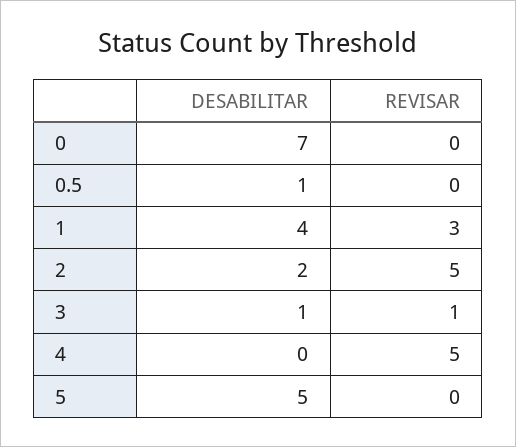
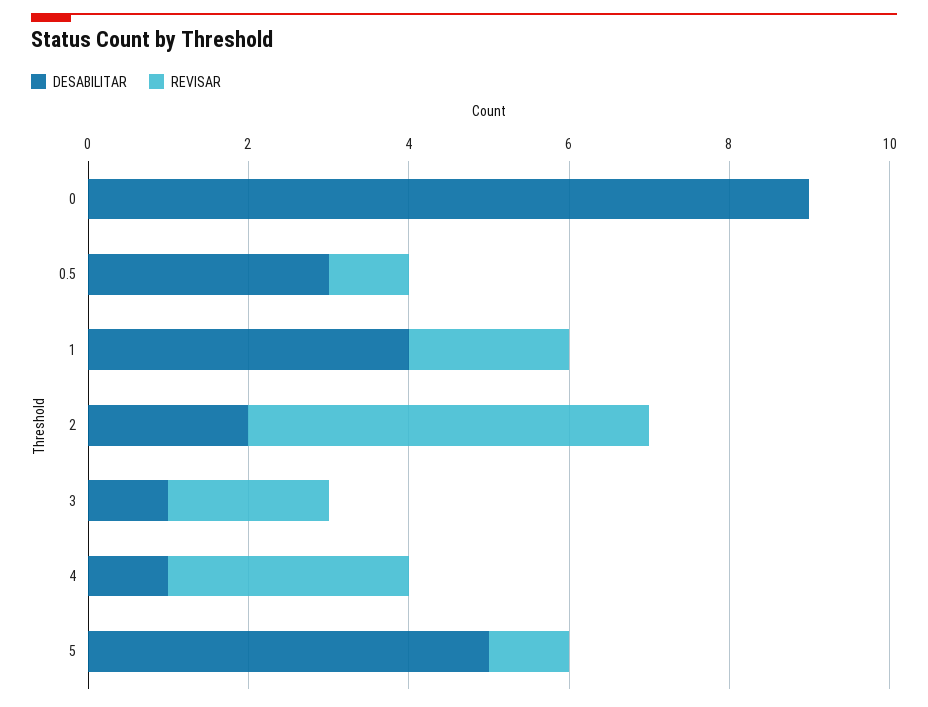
DESABILITAR, 0: 7 -> 9
DESABILITAR, 0.5: 1 -> 3
REVISAR, 0.5: 0 -> 1
REVISAR, 1: 3 -> 2
REVISAR, 3: 1 -> 2
DESABILITAR, 4: 0 -> 1
REVISAR, 4: 5 -> 3
REVISAR, 5: 0 -> 1

